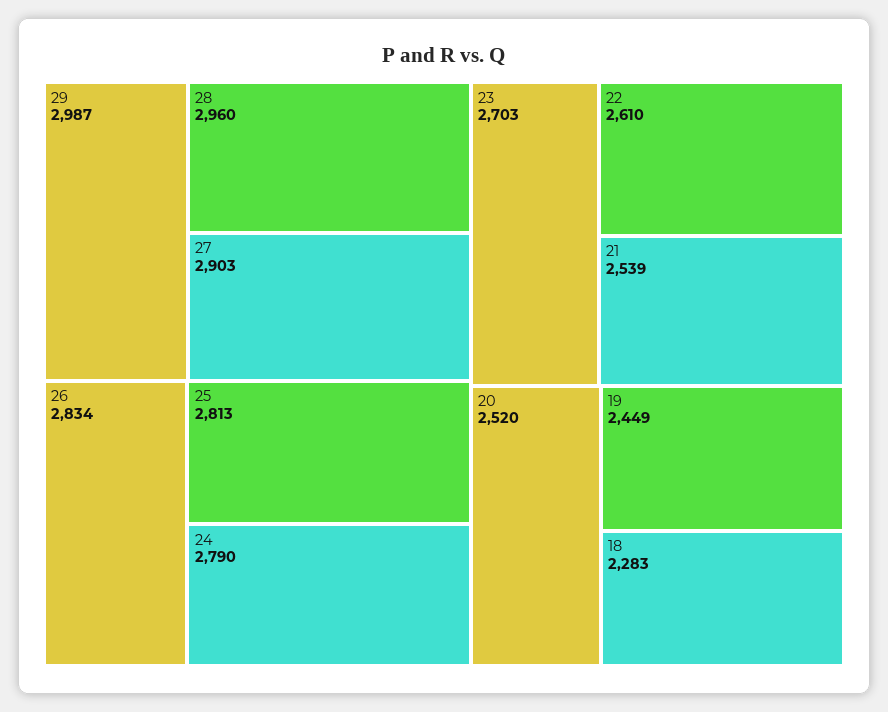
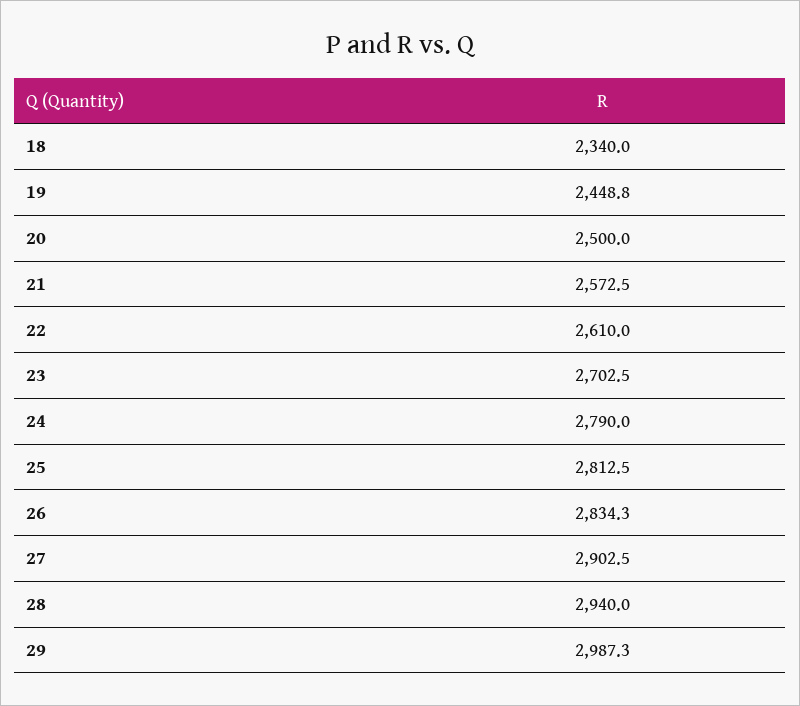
28: 2960 -> 2940
21: 2539 -> 2572.5
20: 2520 -> 2500
18: 2283 -> 2340

